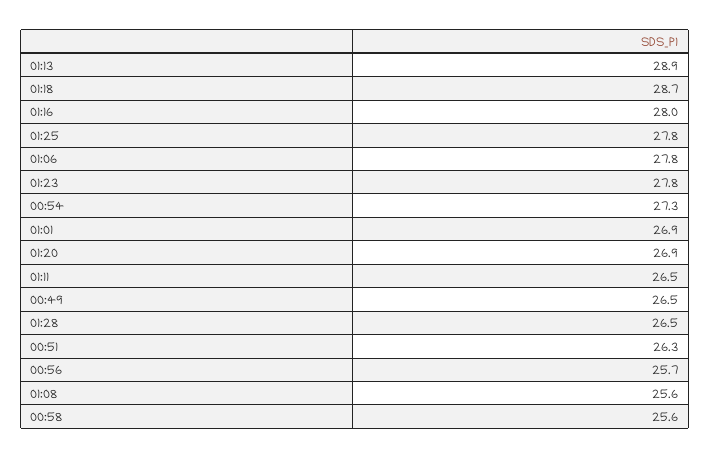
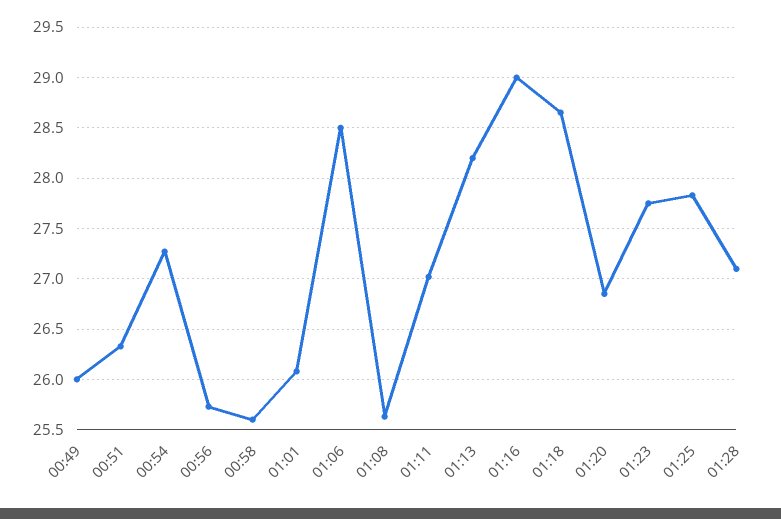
01:13: 28.9 -> 28.2
01:16: 28 -> 29
01:06: 27.8 -> 28.5
01:01: 26.9 -> 26.1
01:11: 26.5 -> 27
00:49: 26.5 -> 26
01:28: 26.5 -> 27.1

